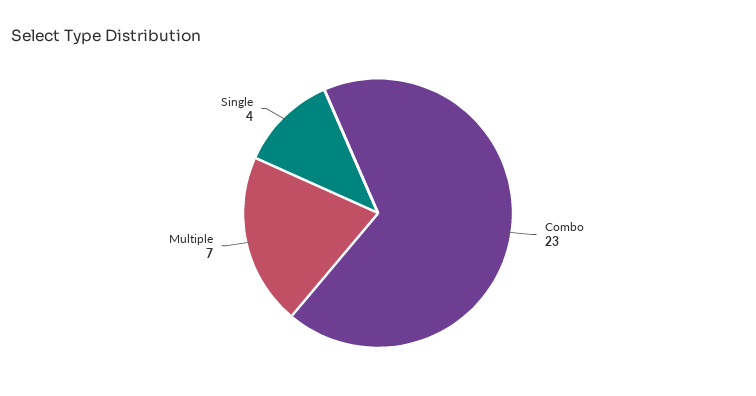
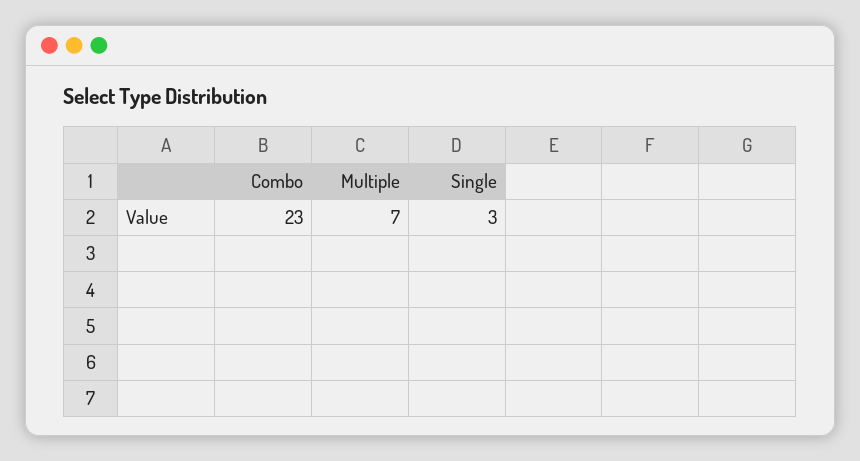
Single: 4 -> 3

